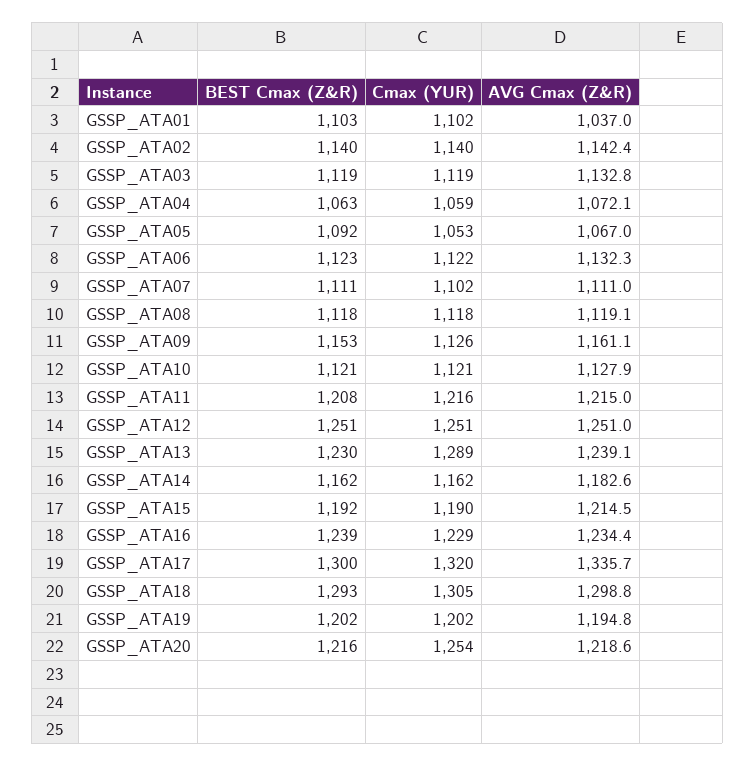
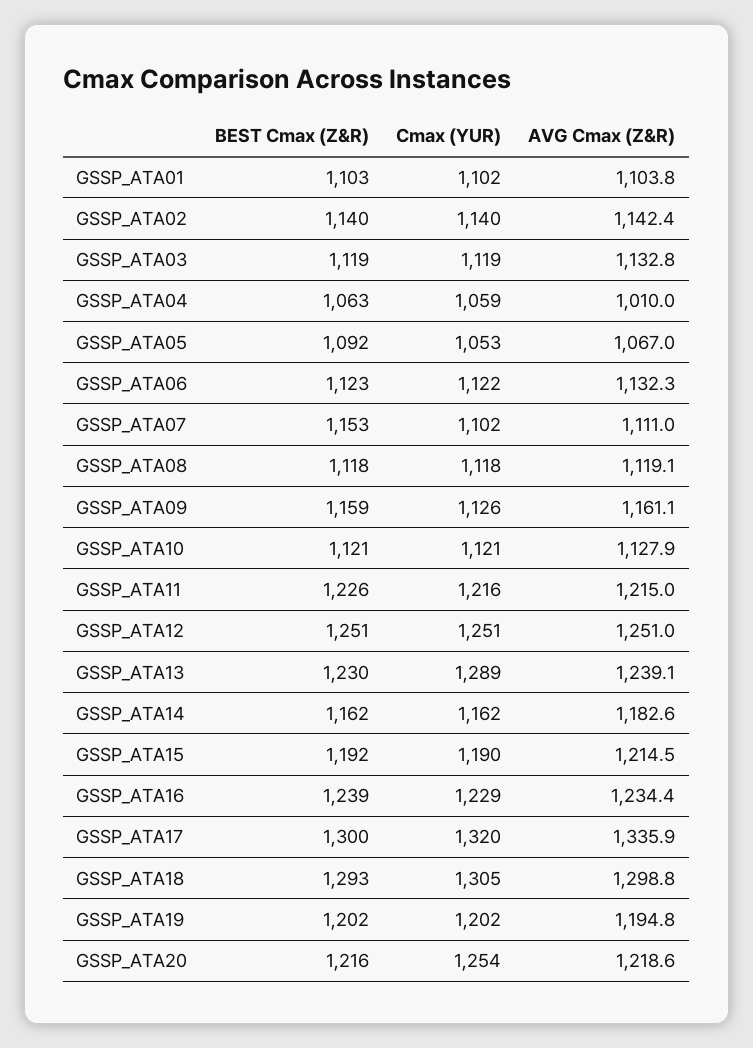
AVG Cmax (Z&R), GSSP_ATA01: 1037 -> 1103.8
AVG Cmax (Z&R), GSSP_ATA04: 1072.1 -> 1010
BEST Cmax (Z&R), GSSP_ATA07: 1111 -> 1153
BEST Cmax (Z&R), GSSP_ATA09: 1153 -> 1159
BEST Cmax (Z&R), GSSP_ATA11: 1208 -> 1226
AVG Cmax (Z&R), GSSP_ATA17: 1335.7 -> 1335.9

